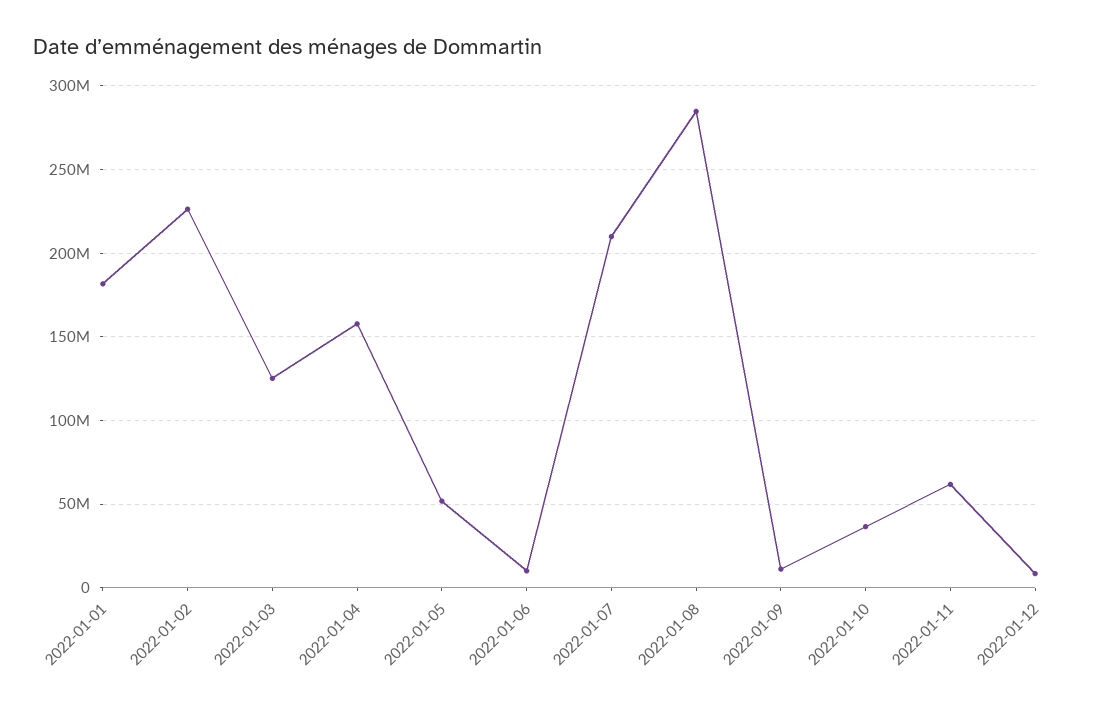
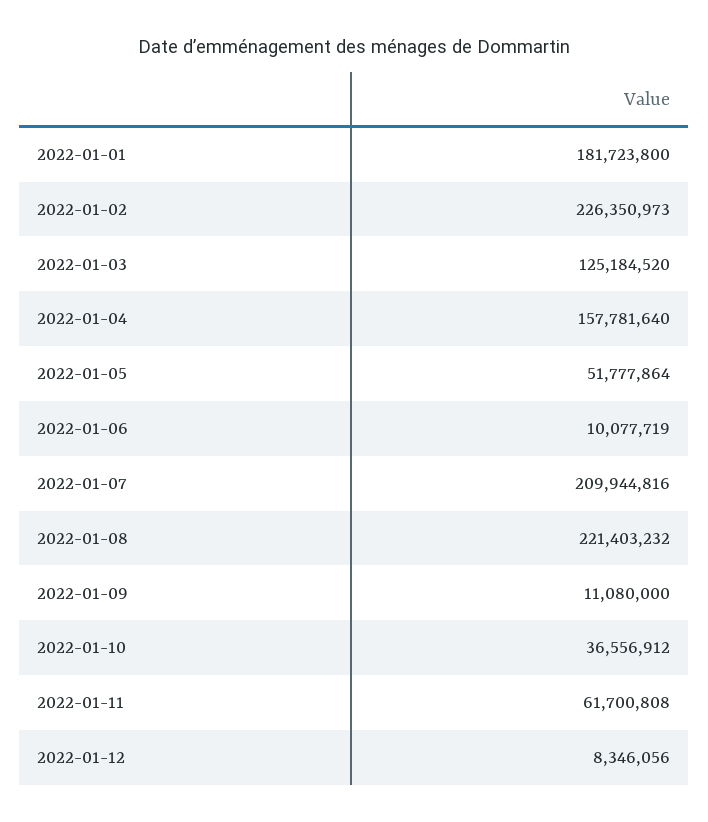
2022-01-08: 285000000 -> 221403232

